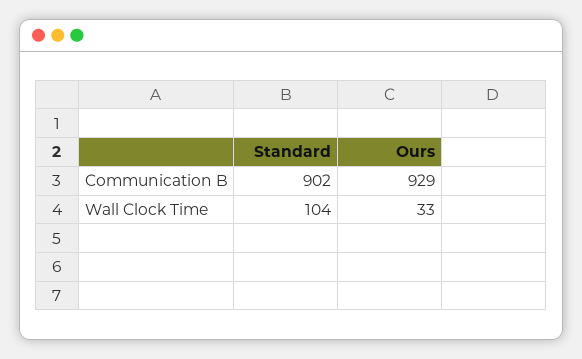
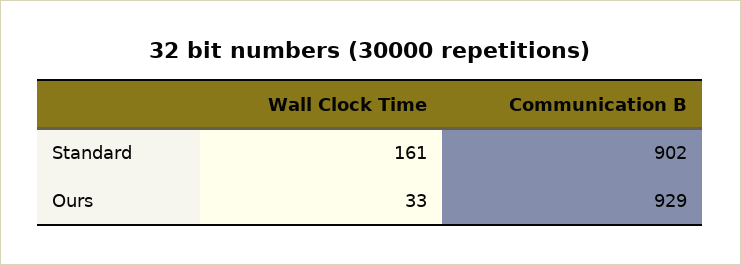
Standard, Wall Clock Time: 104 -> 161

